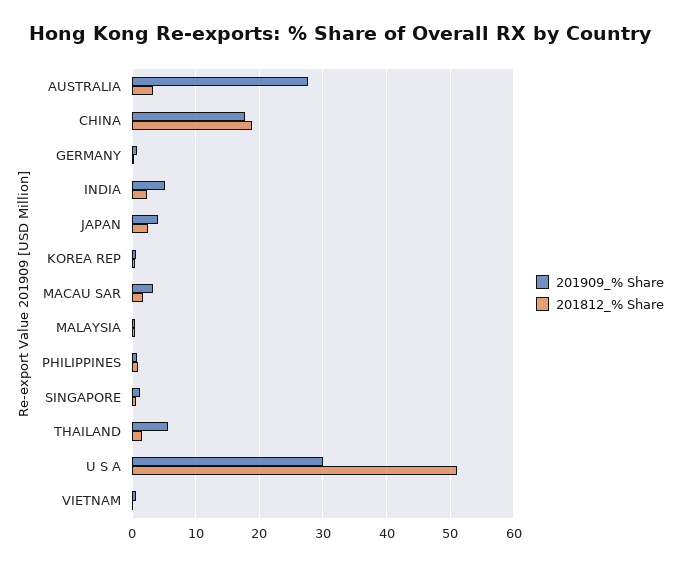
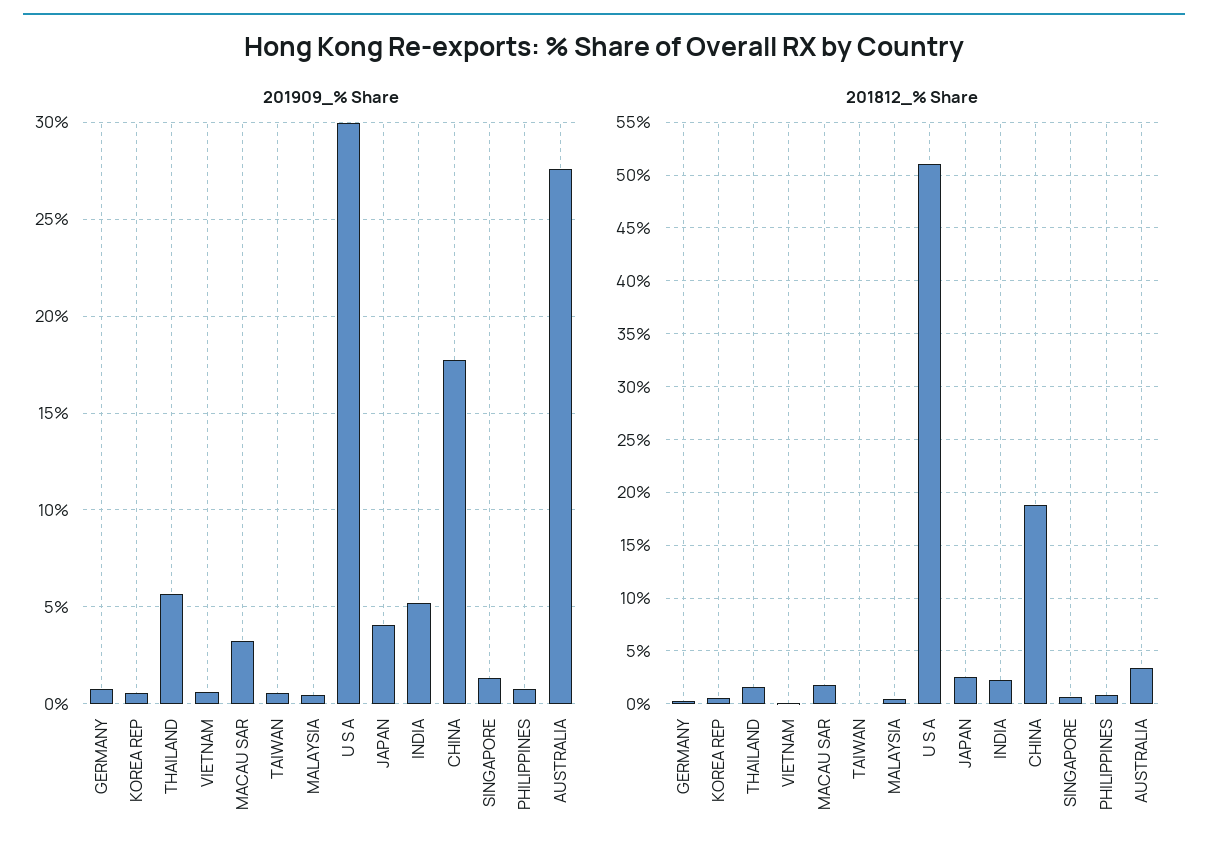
201909_% Share, TAIWAN: none -> 0.5
201812_% Share, TAIWAN: none -> 0

